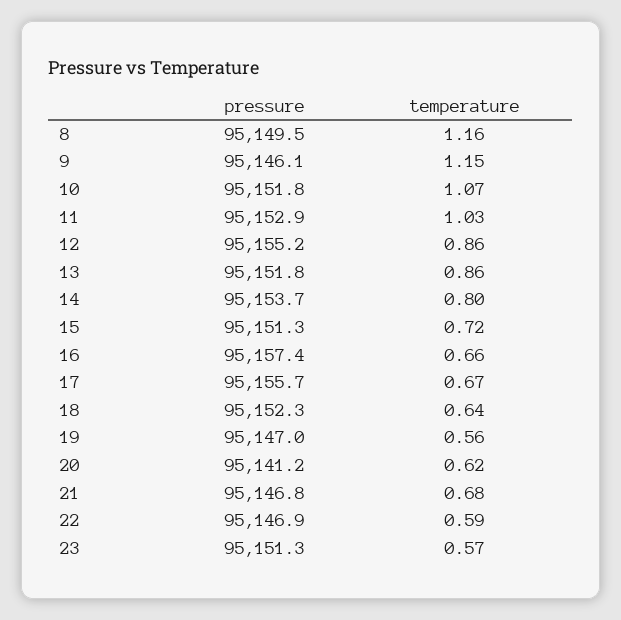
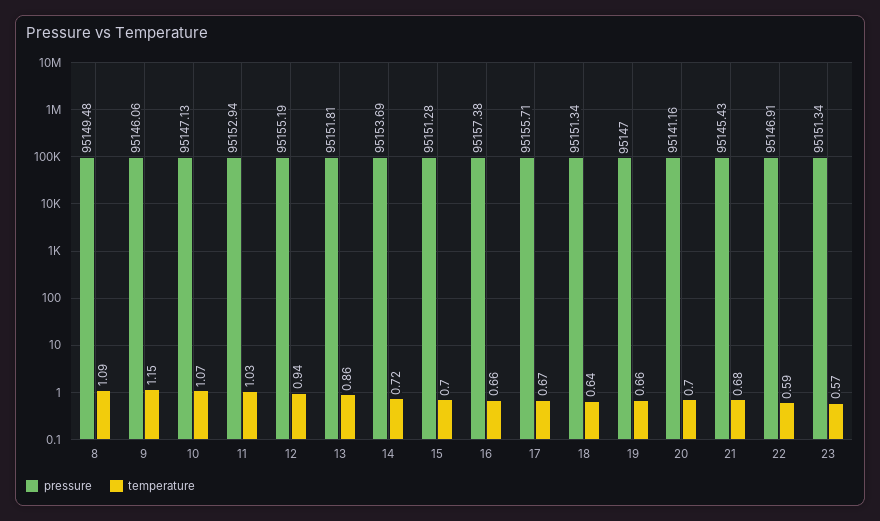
temperature, 8: 1.16 -> 1.09
pressure, 10: 95151.8 -> 95147.13
temperature, 12: 0.86 -> 0.94
temperature, 14: 0.8 -> 0.72
temperature, 15: 0.72 -> 0.7
pressure, 18: 95152.3 -> 95151.34
temperature, 19: 0.56 -> 0.66
temperature, 20: 0.62 -> 0.7
pressure, 21: 95146.8 -> 95145.43

